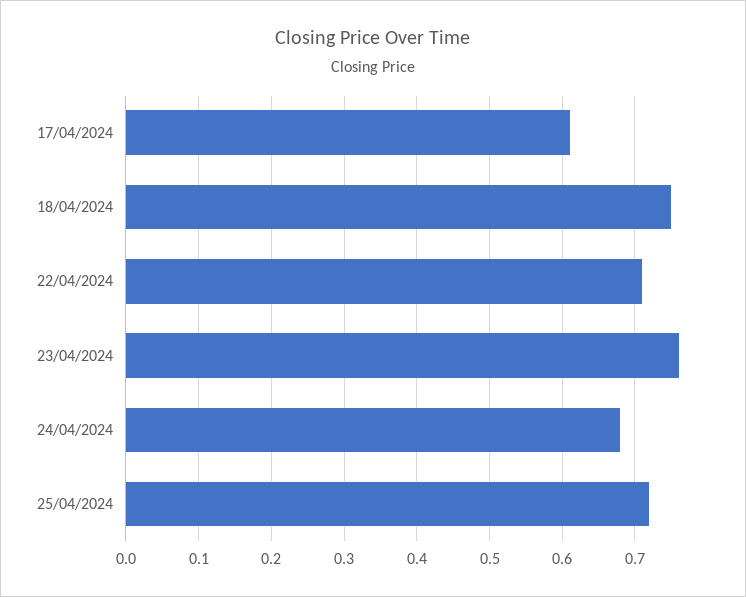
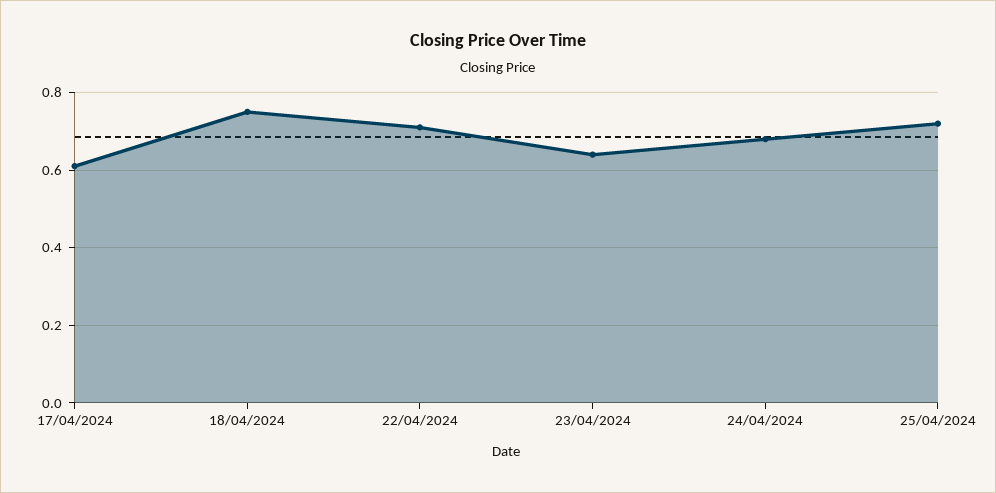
23/04/2024: 0.76 -> 0.65

